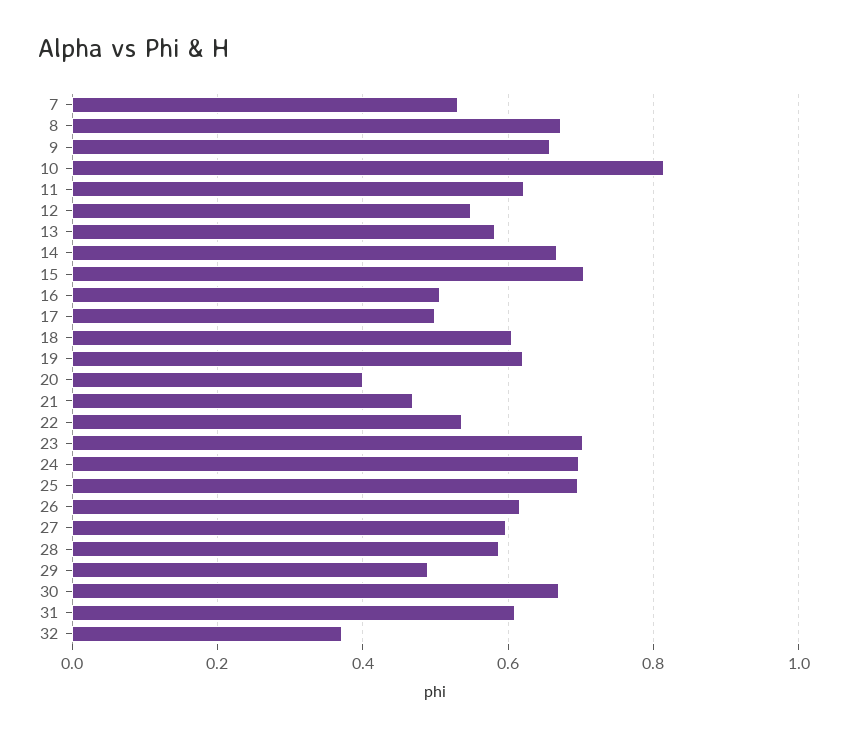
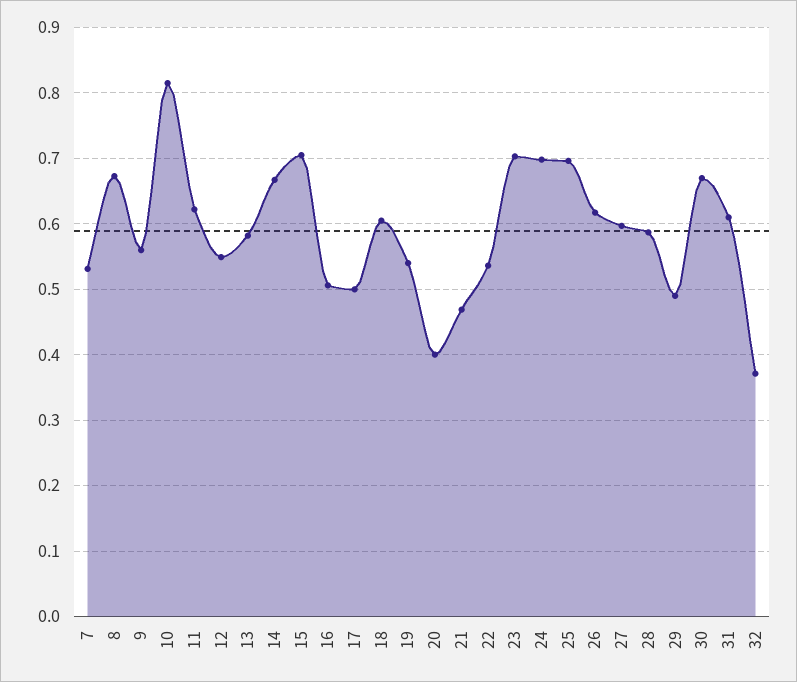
9: 0.66 -> 0.56
19: 0.62 -> 0.54

